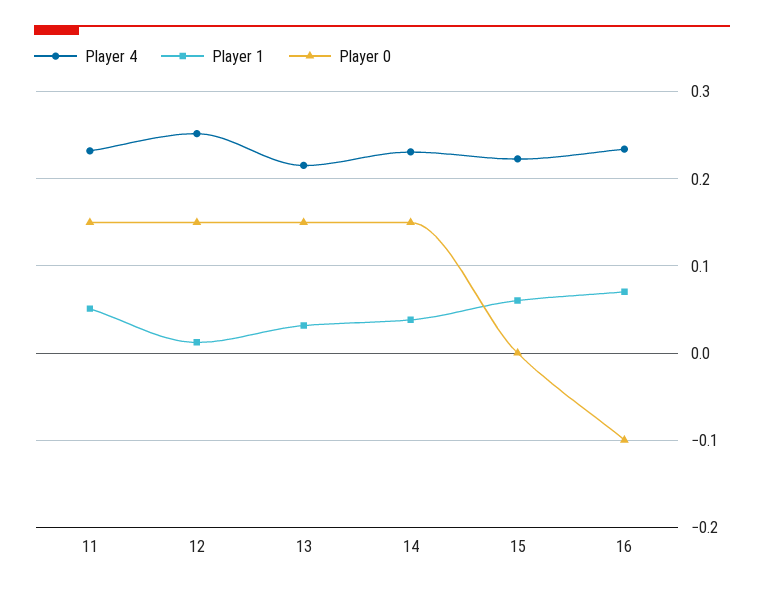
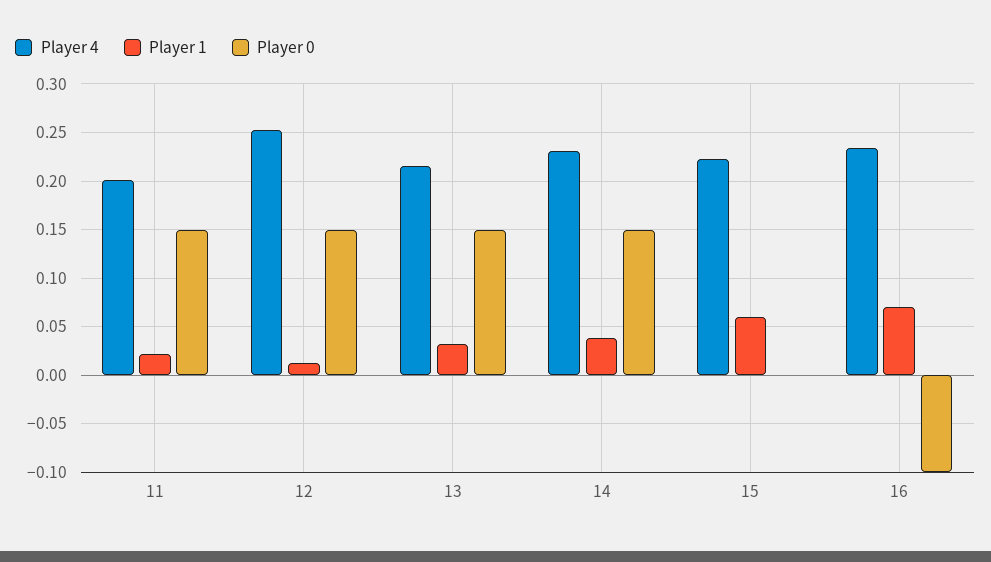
Player 4, 11: 0.23 -> 0.2
Player 1, 11: 0.05 -> 0.02

